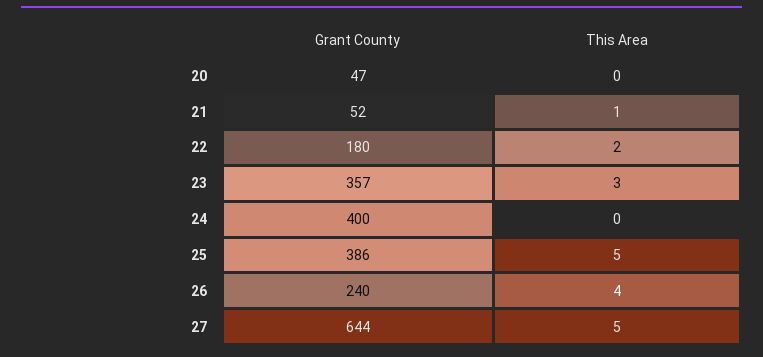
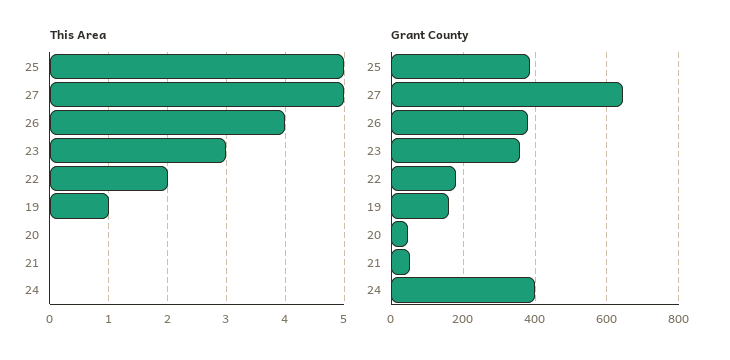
This Area, 21: 1 -> 0
Grant County, 26: 240 -> 380
This Area, 19: none -> 1
Grant County, 19: none -> 160

